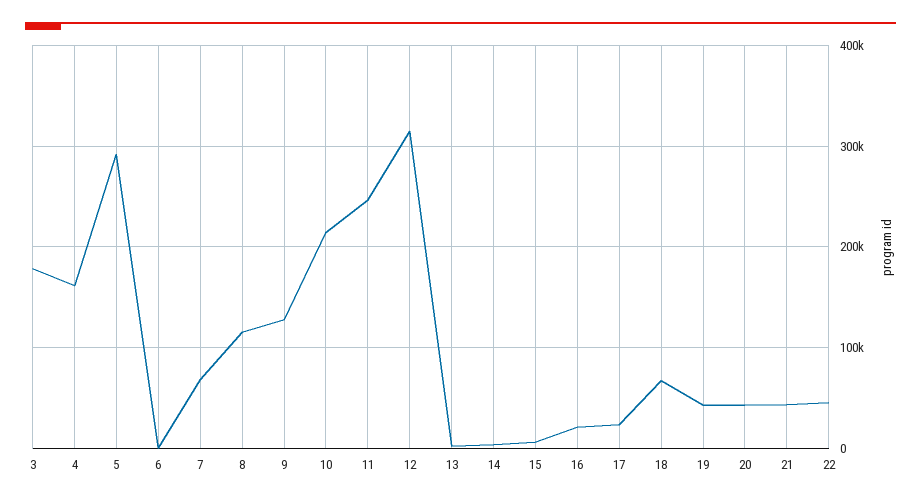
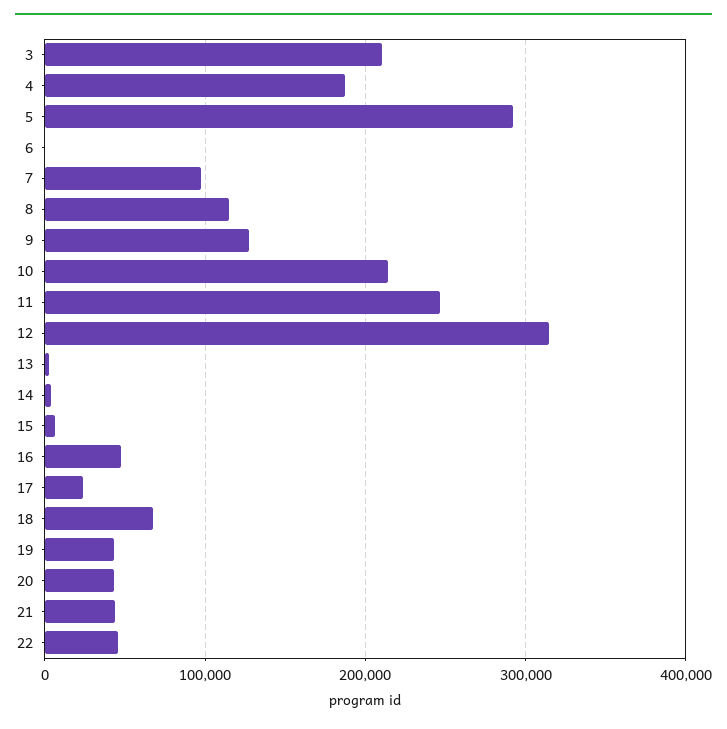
3: 180000 -> 210000
4: 160000 -> 190000
7: 70000 -> 100000
16: 20000 -> 50000

